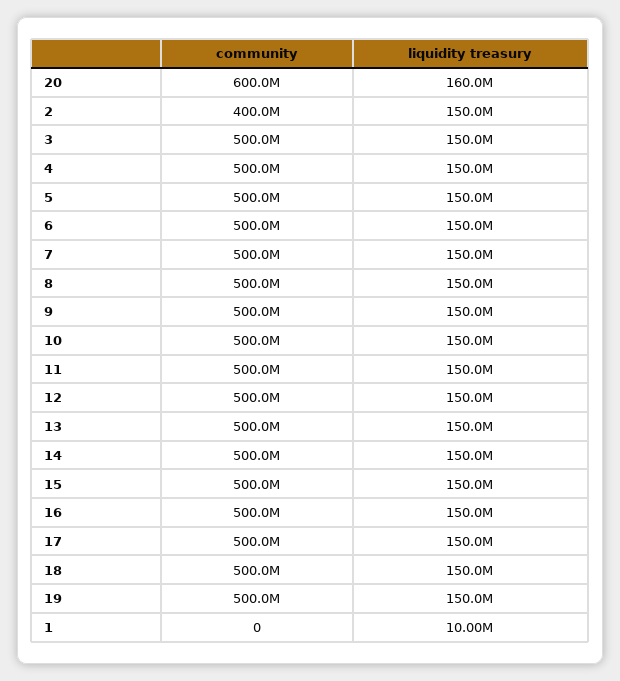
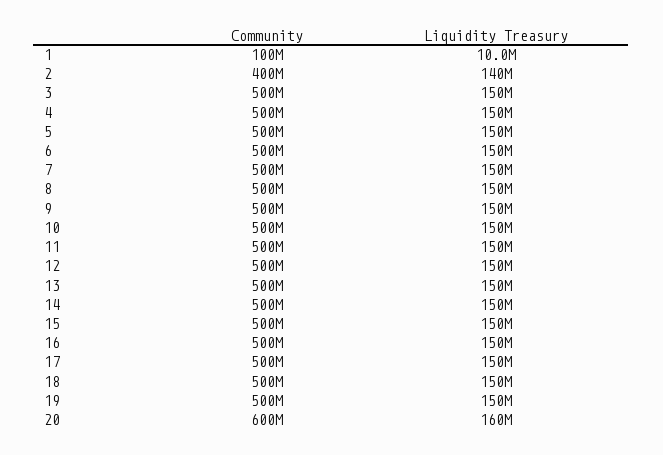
liquidity treasury, 2: 150000000 -> 140000000
community, 1: 0 -> 100000000

